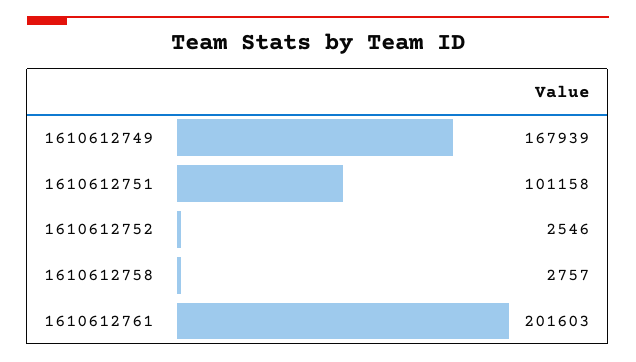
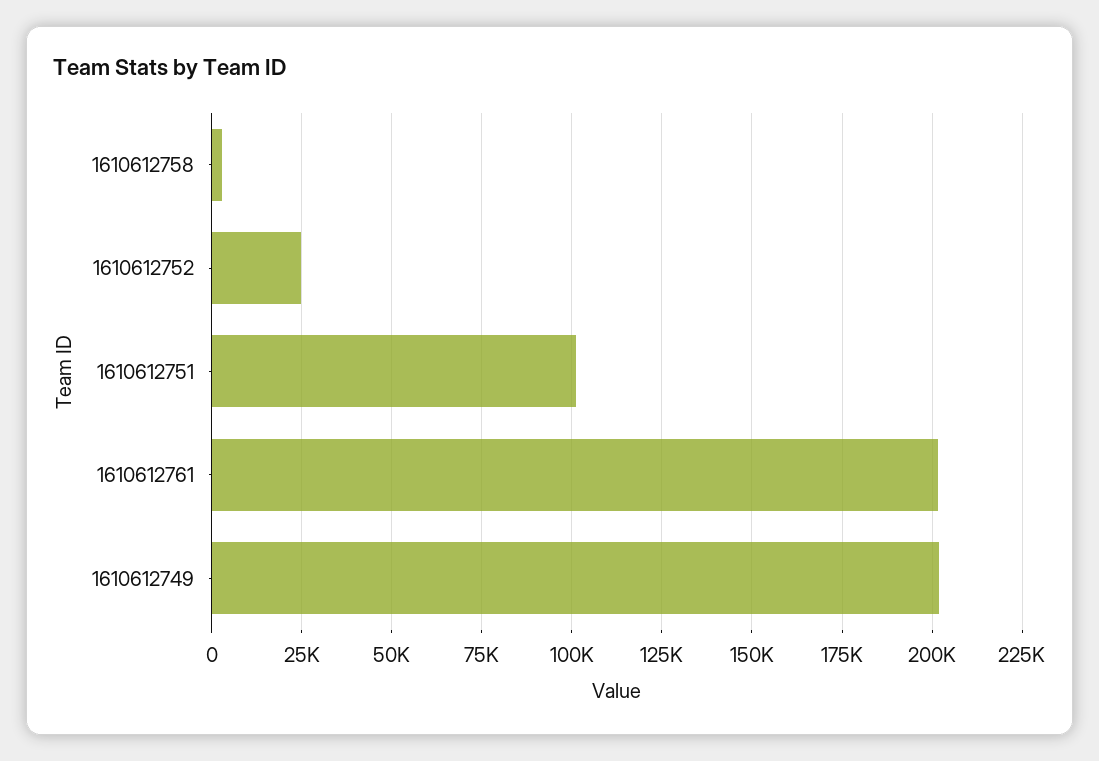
1610612749: 167939 -> 202500
1610612752: 2546 -> 25000

